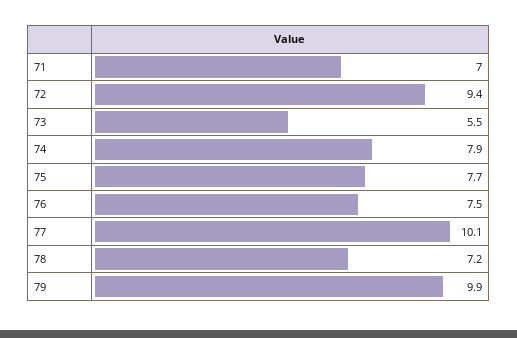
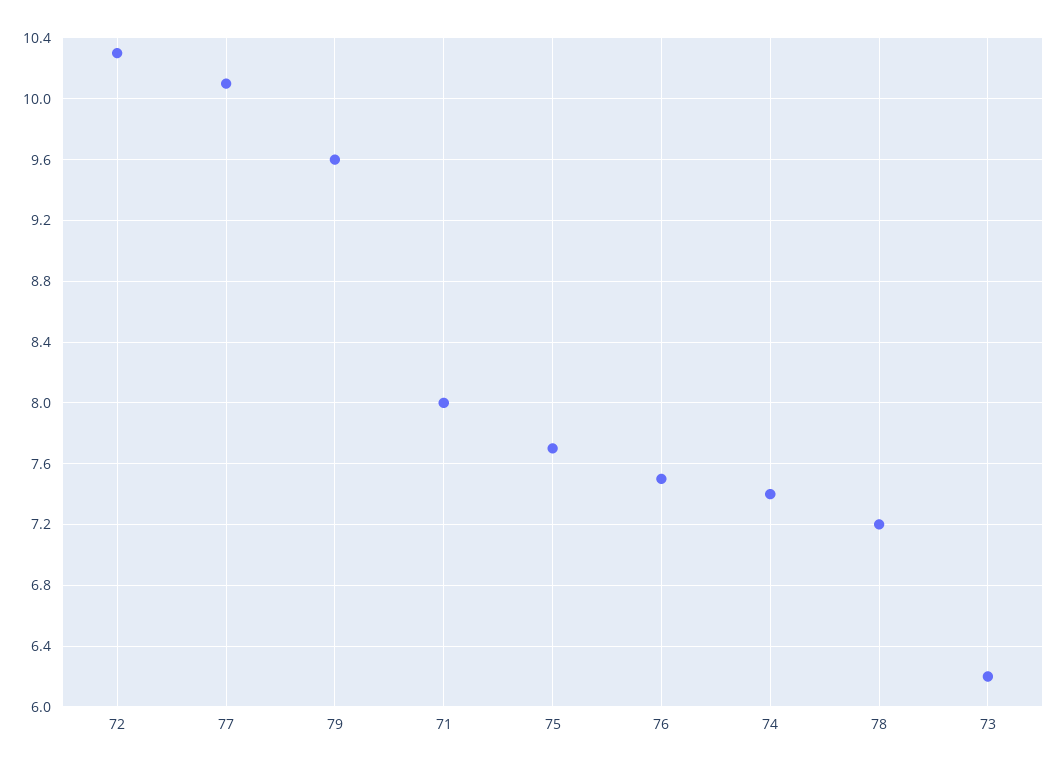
71: 7 -> 8
72: 9.4 -> 10.3
73: 5.5 -> 6.2
74: 7.9 -> 7.4
79: 9.9 -> 9.6

